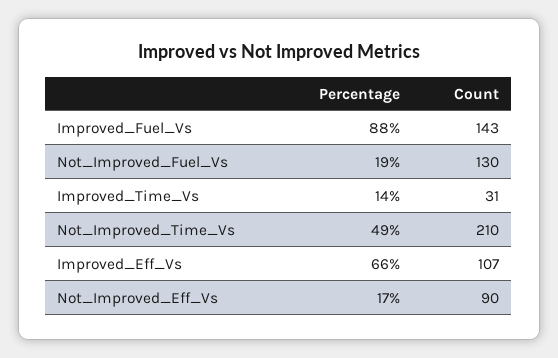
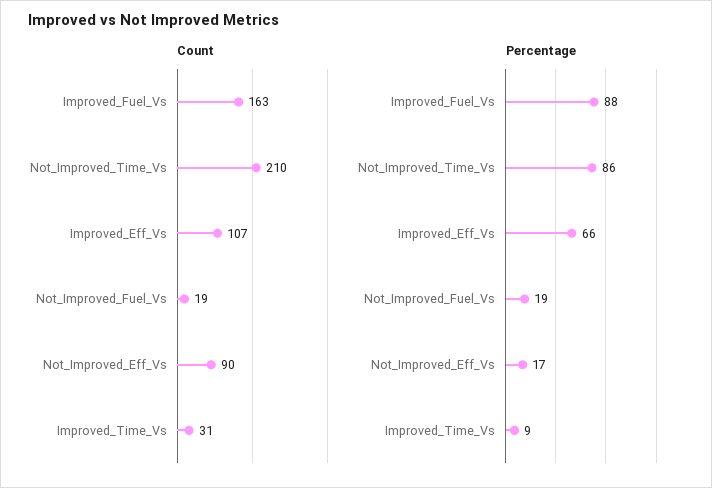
Count, Improved_Fuel_Vs: 143 -> 163
Count, Not_Improved_Fuel_Vs: 130 -> 19
Percentage, Improved_Time_Vs: 14 -> 9
Percentage, Not_Improved_Time_Vs: 49 -> 86

